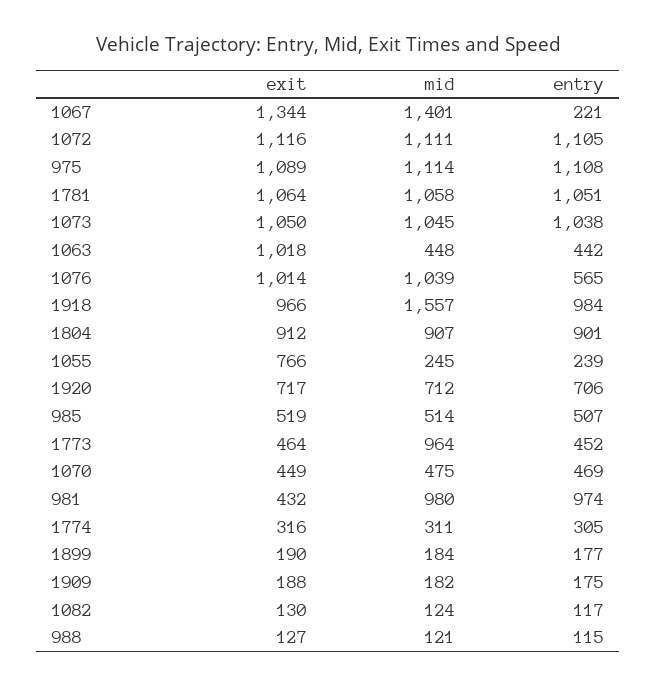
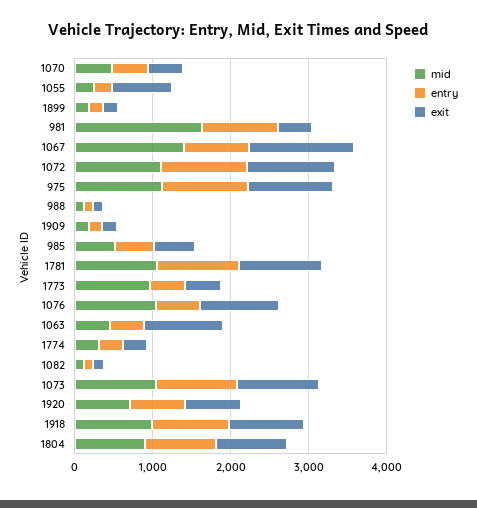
entry, 1067: 221 -> 800
mid, 1918: 1557 -> 1000
mid, 981: 980 -> 1600

